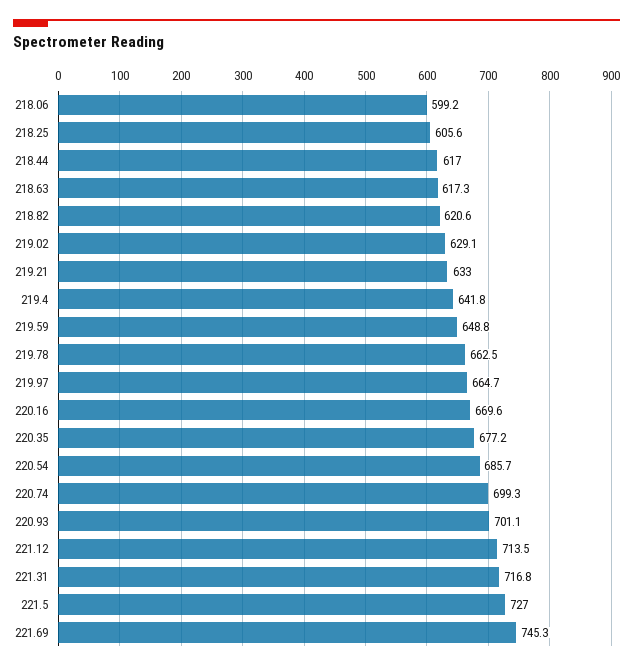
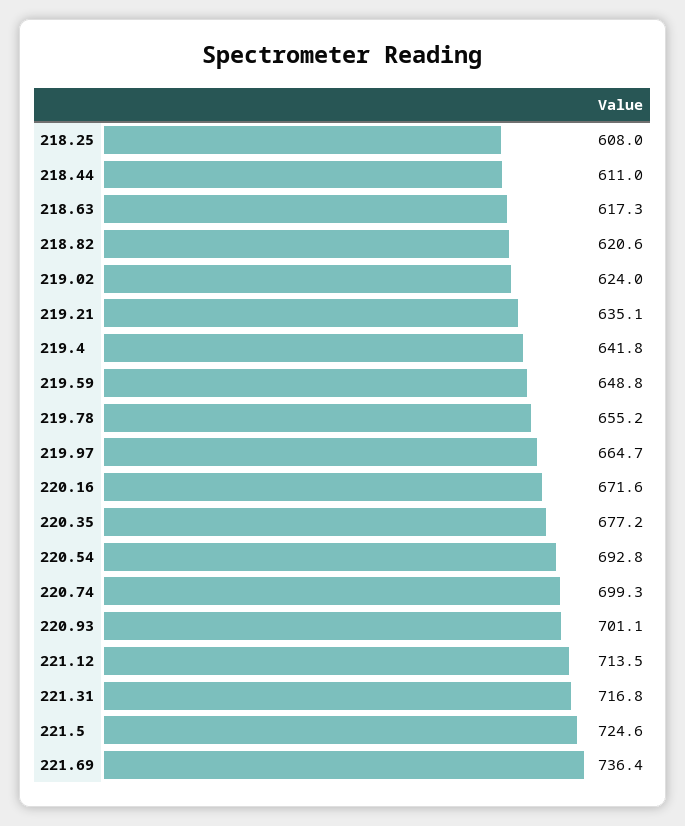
218.06: 599.2 -> none
218.25: 605.6 -> 608
218.44: 617 -> 611
219.02: 629.1 -> 624
219.21: 633 -> 635.1
219.78: 662.5 -> 655.2
220.16: 669.6 -> 671.6
220.54: 685.7 -> 692.8
221.5: 727 -> 724.6
221.69: 745.3 -> 736.4

